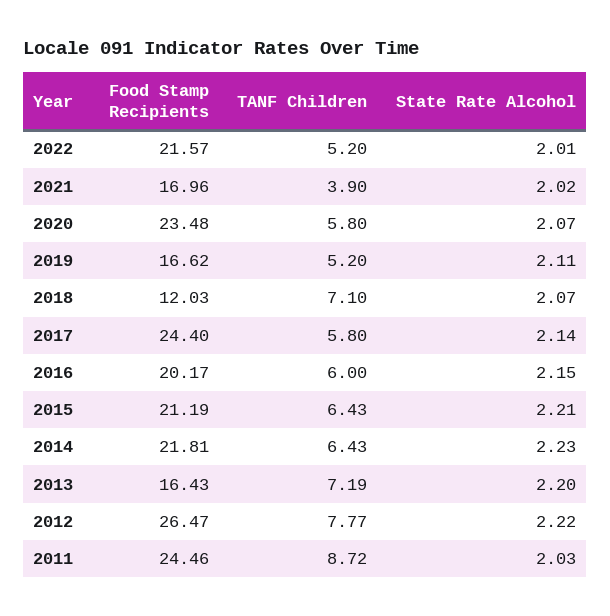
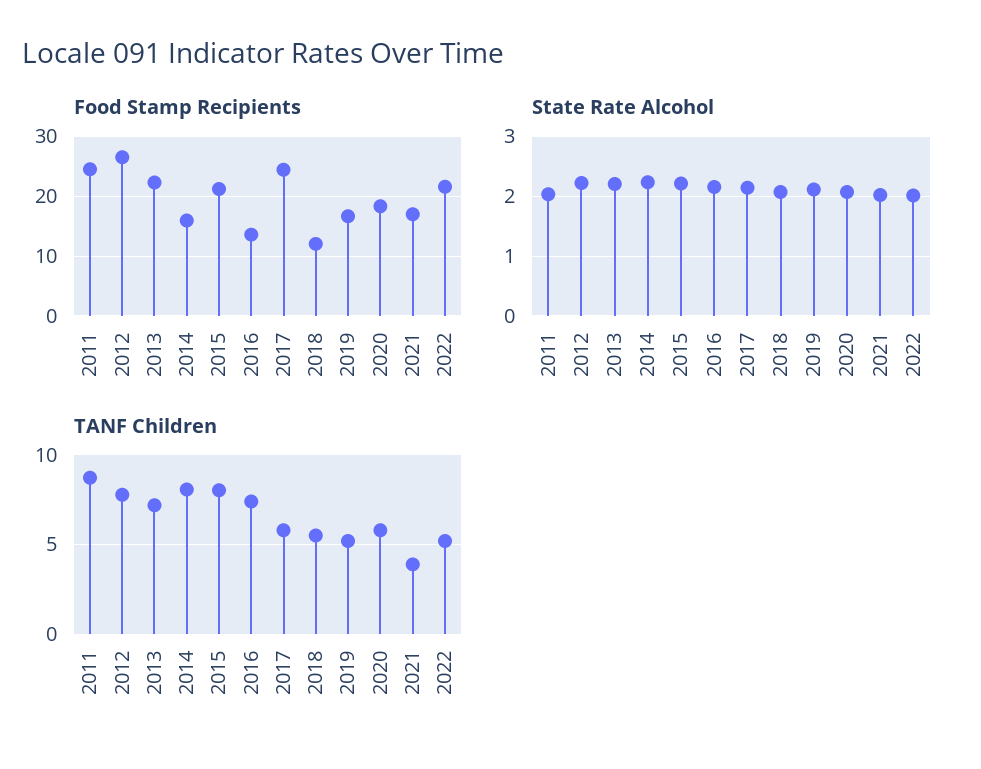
Food Stamp Recipients, 2020: 23.48 -> 18
TANF Children, 2018: 7.1 -> 5.5
Food Stamp Recipients, 2016: 20.17 -> 14
TANF Children, 2016: 6 -> 7.5
TANF Children, 2015: 6.43 -> 8
Food Stamp Recipients, 2014: 21.81 -> 16
TANF Children, 2014: 6.43 -> 8
Food Stamp Recipients, 2013: 16.43 -> 22

